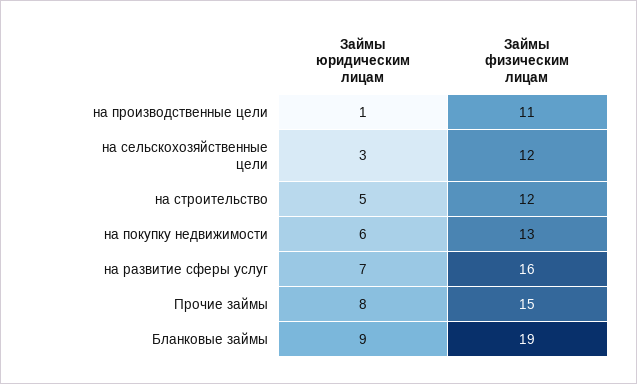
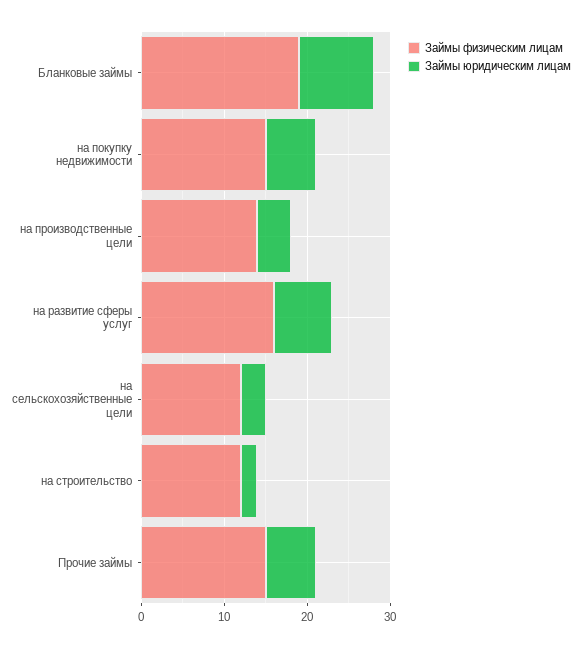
Займы юридическим лицам, на производственные цели: 1 -> 4
Займы физическим лицам, на производственные цели: 11 -> 14
Займы юридическим лицам, на строительство: 5 -> 2
Займы физическим лицам, на покупку недвижимости: 13 -> 15
Займы юридическим лицам, Прочие займы: 8 -> 6

